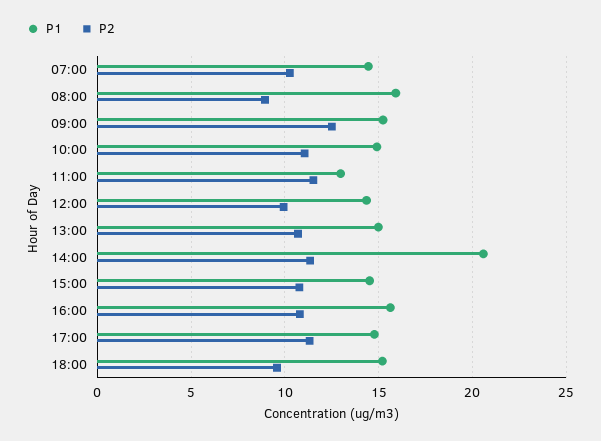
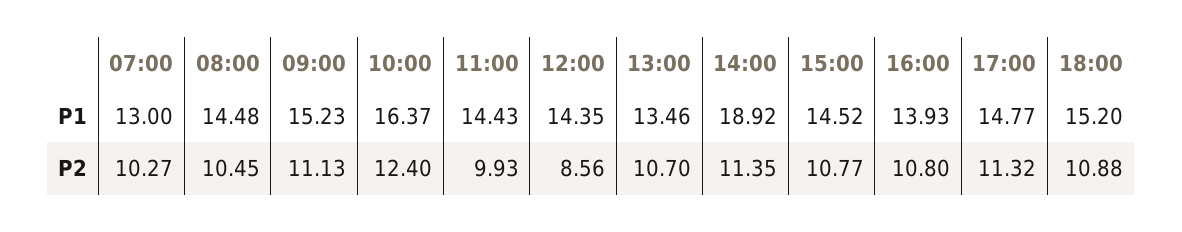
P1, 07:00: 14.5 -> 13
P1, 08:00: 16 -> 14.48
P2, 08:00: 9 -> 10.45
P2, 09:00: 12.5 -> 11.13
P1, 10:00: 15 -> 16.37
P2, 10:00: 11 -> 12.4
P1, 11:00: 13 -> 14.43
P2, 11:00: 11.5 -> 9.93
P2, 12:00: 10 -> 8.56
P1, 13:00: 15 -> 13.46
P1, 14:00: 20.5 -> 18.92
P1, 16:00: 15.5 -> 13.93
P2, 18:00: 9.5 -> 10.88

